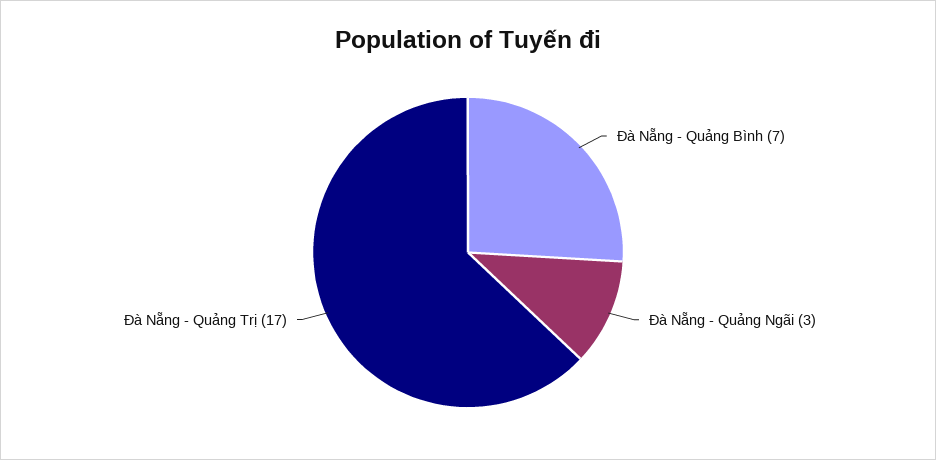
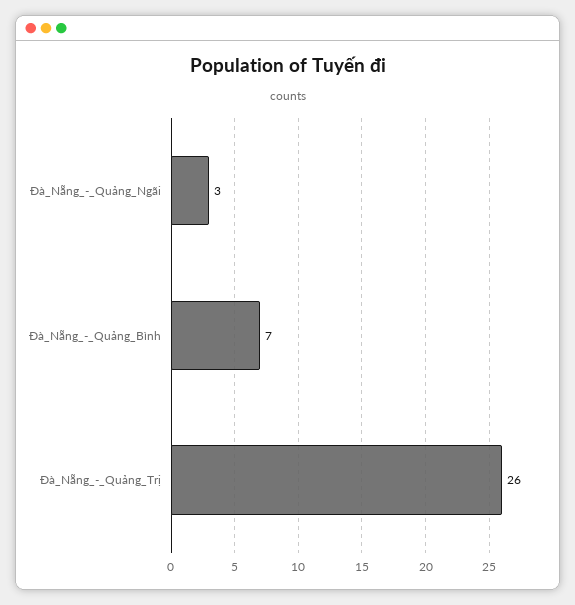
Đà Nẵng - Quảng Trị: 17 -> 26

